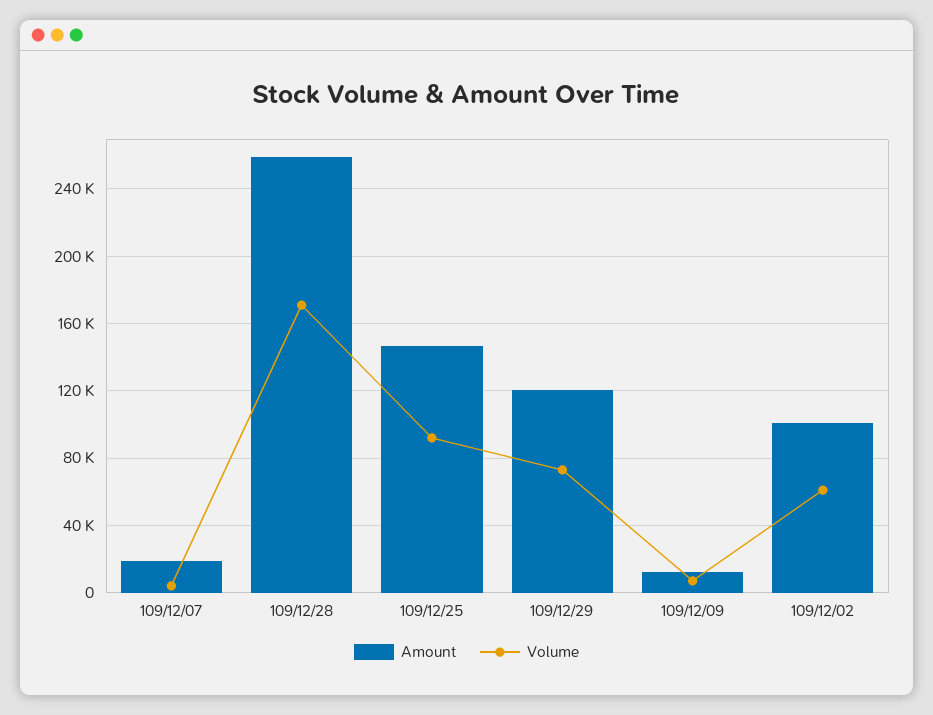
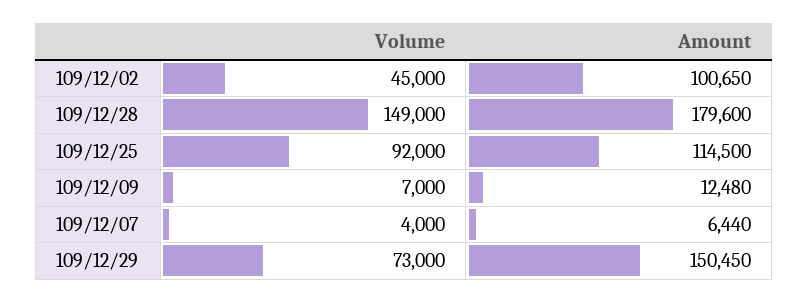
Amount, 109/12/07: 20000 -> 6440
Amount, 109/12/28: 260000 -> 179600
Volume, 109/12/28: 170000 -> 149000
Amount, 109/12/25: 145000 -> 114500
Amount, 109/12/29: 120000 -> 150450
Volume, 109/12/02: 60000 -> 45000

